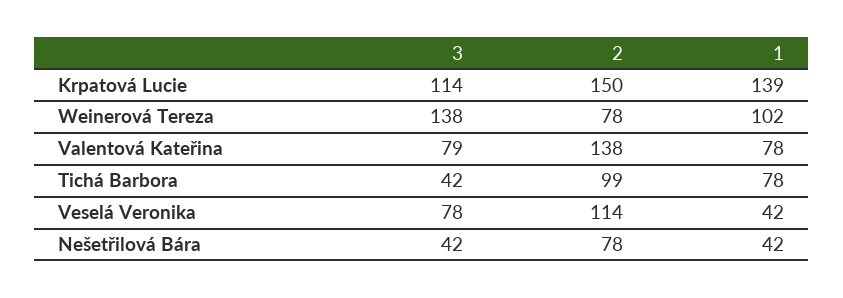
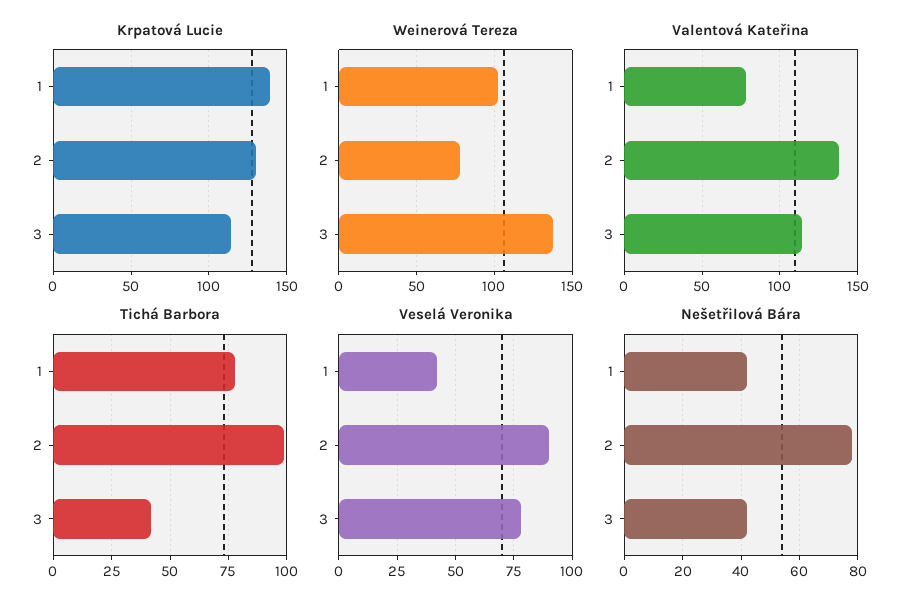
Krpatová Lucie, 2: 150 -> 130
Valentová Kateřina, 3: 79 -> 115
Veselá Veronika, 2: 114 -> 90

